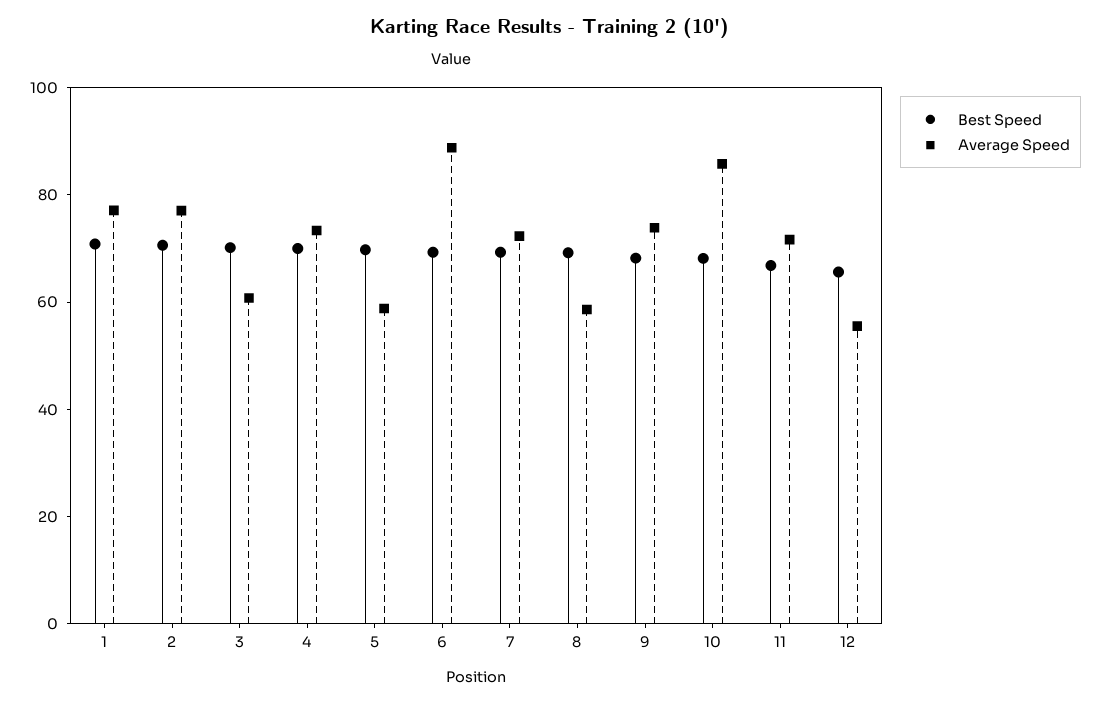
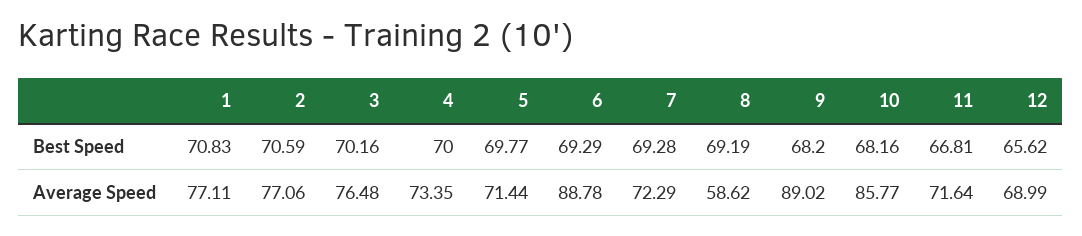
Average Speed, 3: 60 -> 76.48
Average Speed, 5: 60 -> 71.44
Average Speed, 9: 75 -> 89.02
Average Speed, 12: 55 -> 68.99

